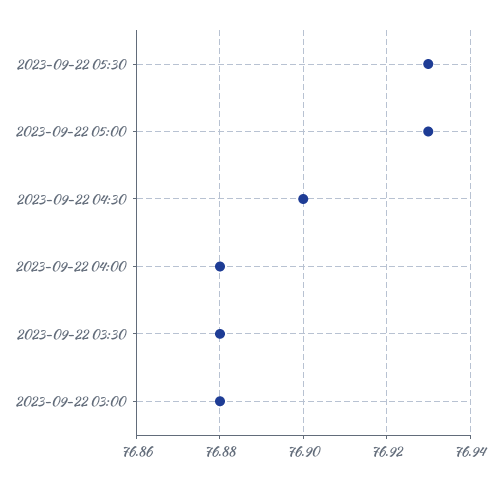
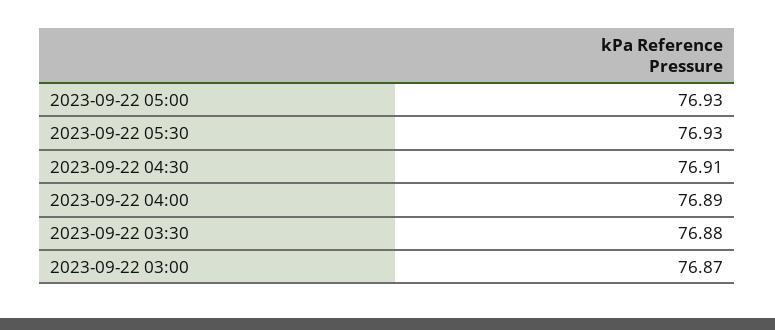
2023-09-22 04:30: 76.9 -> 76.91
2023-09-22 04:00: 76.88 -> 76.89
2023-09-22 03:00: 76.88 -> 76.87

